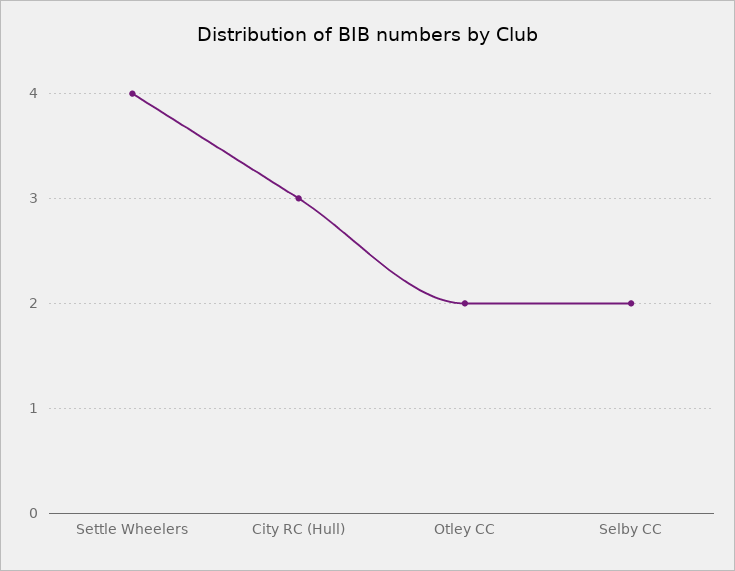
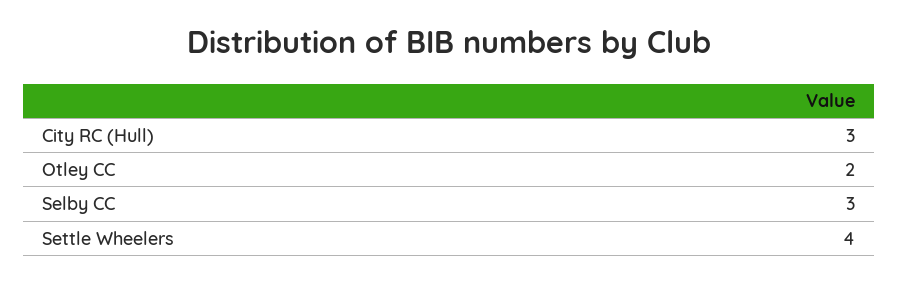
Selby CC: 2 -> 3

